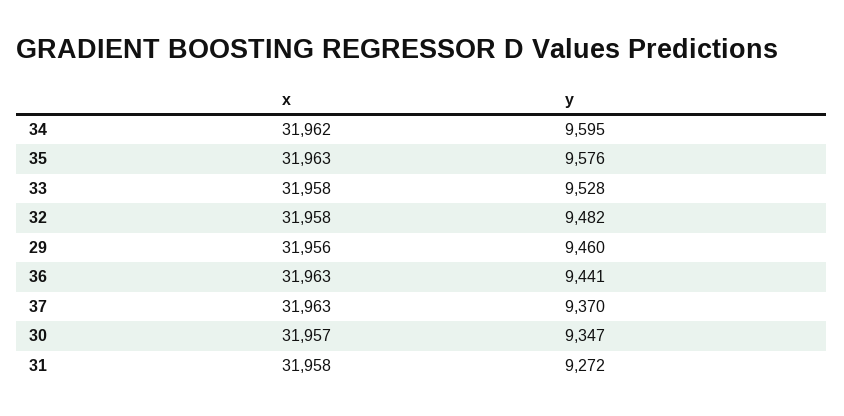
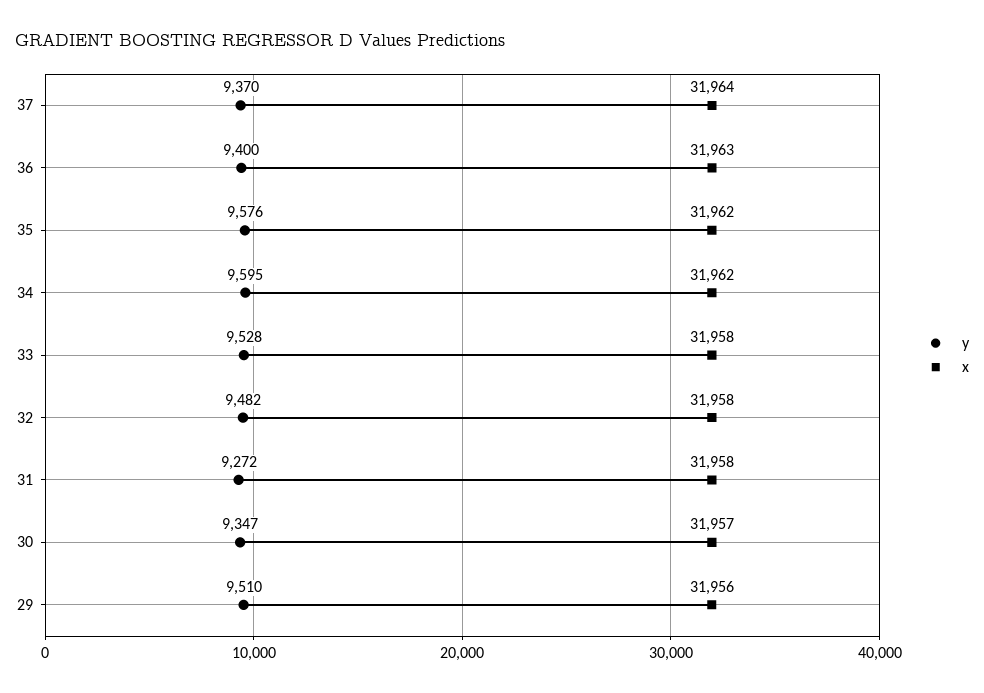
x, 35: 31963 -> 31962
y, 29: 9460 -> 9510
y, 36: 9441 -> 9400
x, 37: 31963 -> 31964

